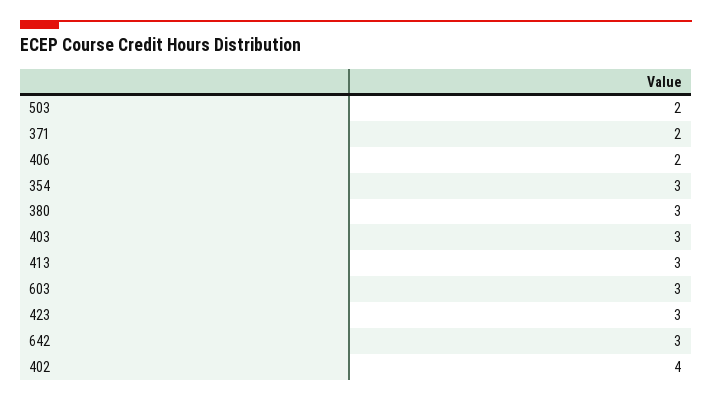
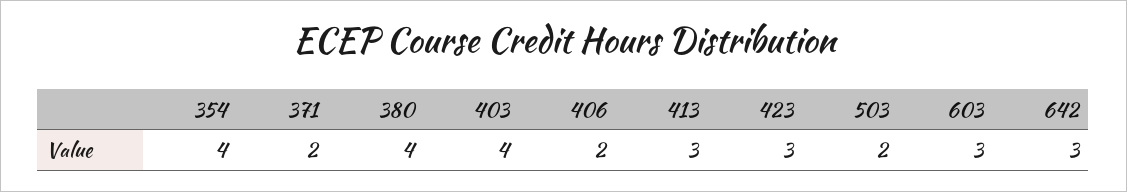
354: 3 -> 4
380: 3 -> 4
403: 3 -> 4
402: 4 -> none

